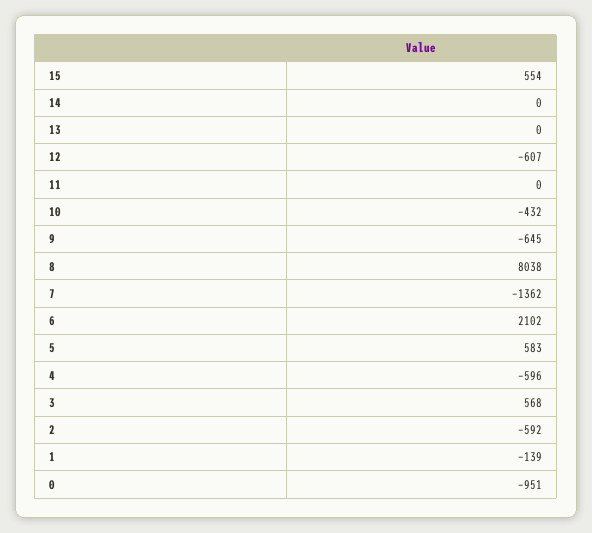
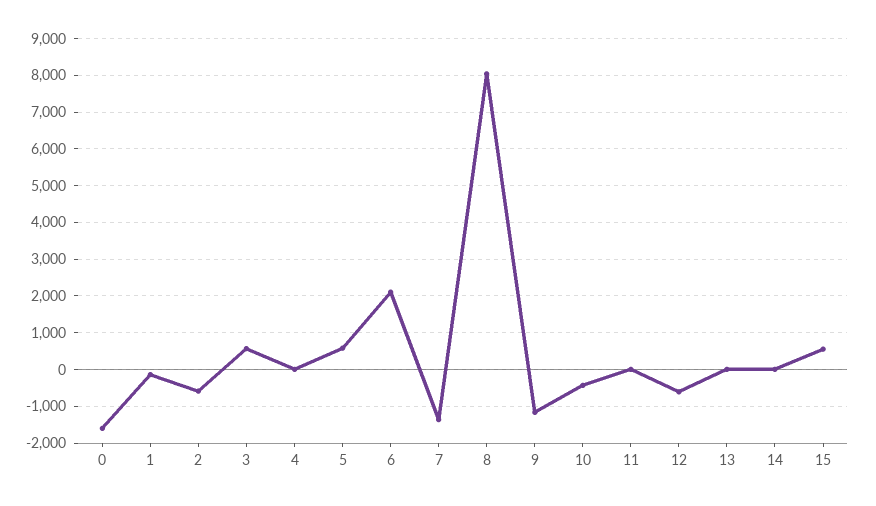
9: -645 -> -1200
4: -596 -> 0
0: -951 -> -1600

